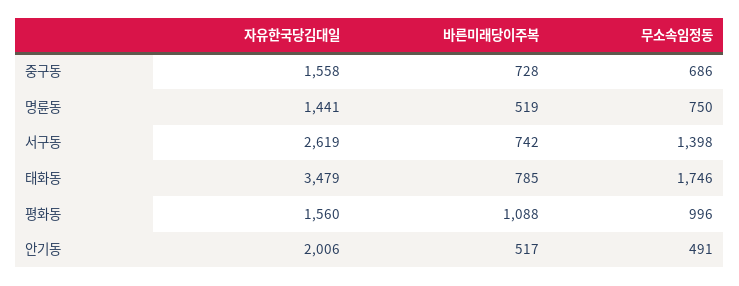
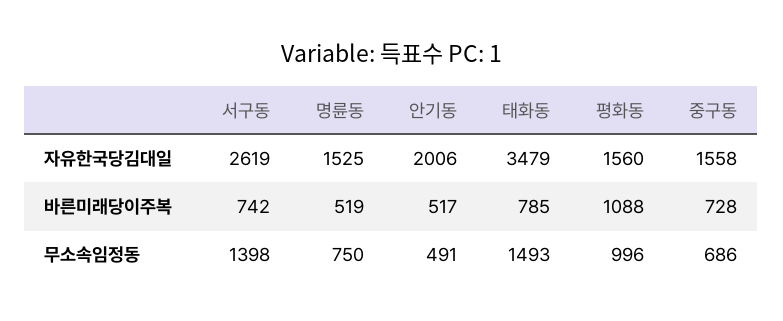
자유한국당김대일, 명륜동: 1441 -> 1525
무소속임정동, 태화동: 1746 -> 1493

